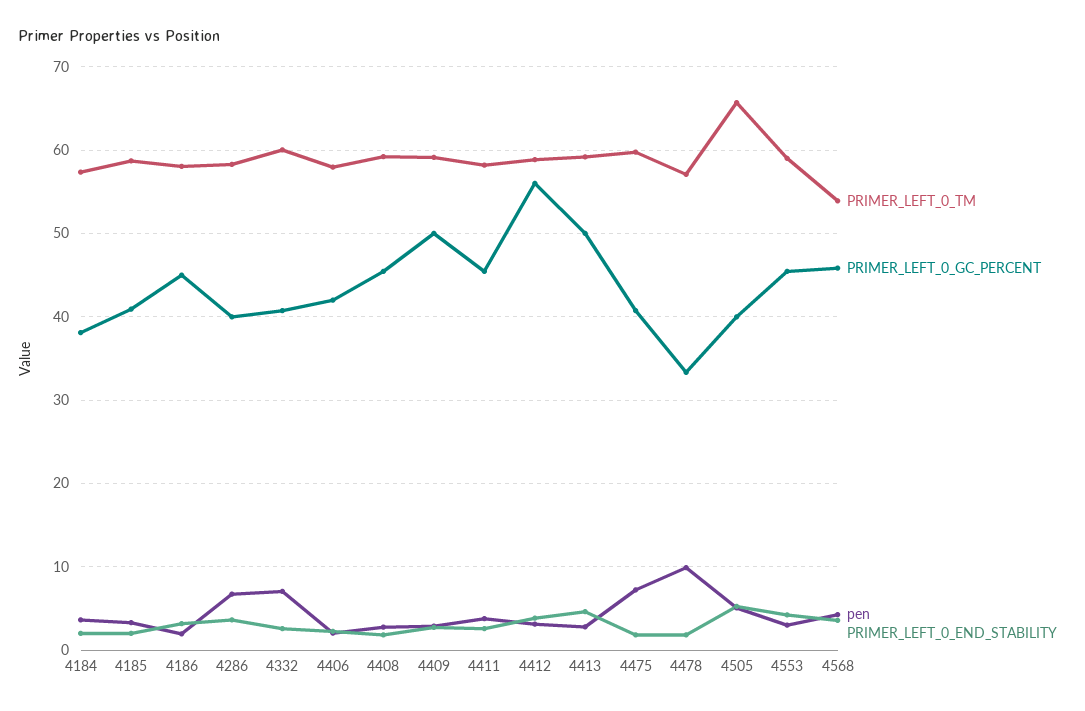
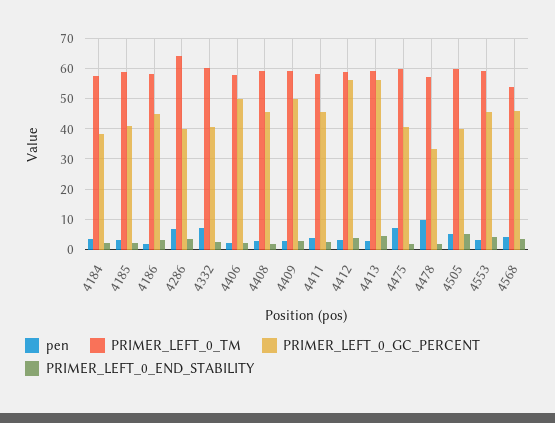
PRIMER_LEFT_0_TM, 4286: 58 -> 64
PRIMER_LEFT_0_GC_PERCENT, 4406: 42 -> 50
PRIMER_LEFT_0_GC_PERCENT, 4413: 50 -> 56
PRIMER_LEFT_0_TM, 4505: 66 -> 60

